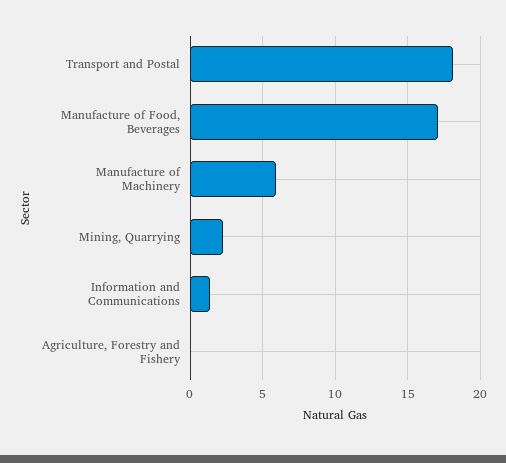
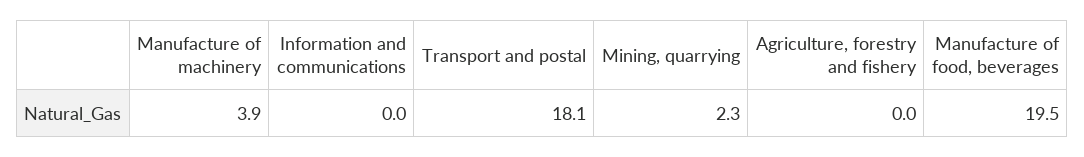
Manufacture of Food, Beverages: 17 -> 19.5
Manufacture of Machinery: 6 -> 3.9
Information and Communications: 1.5 -> 0

